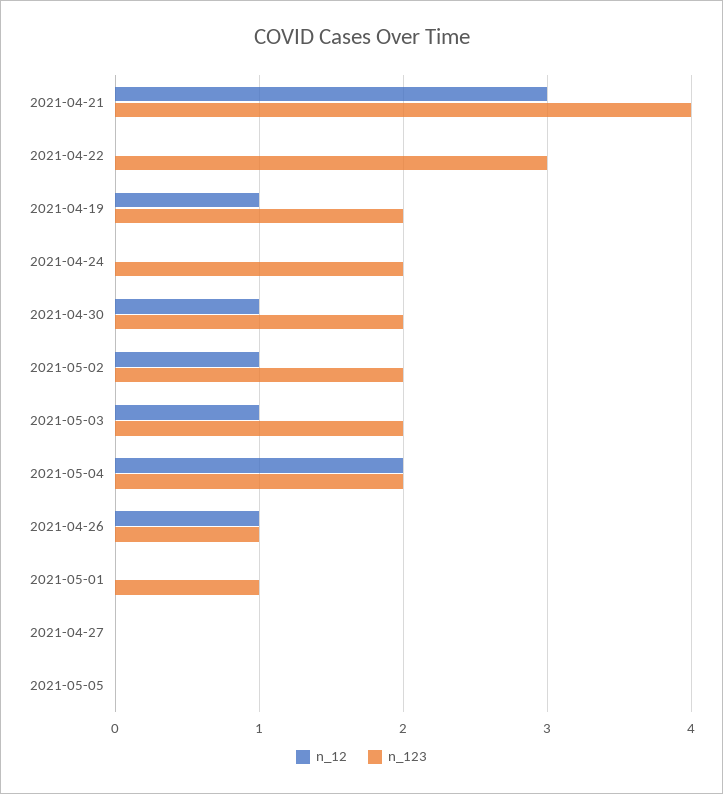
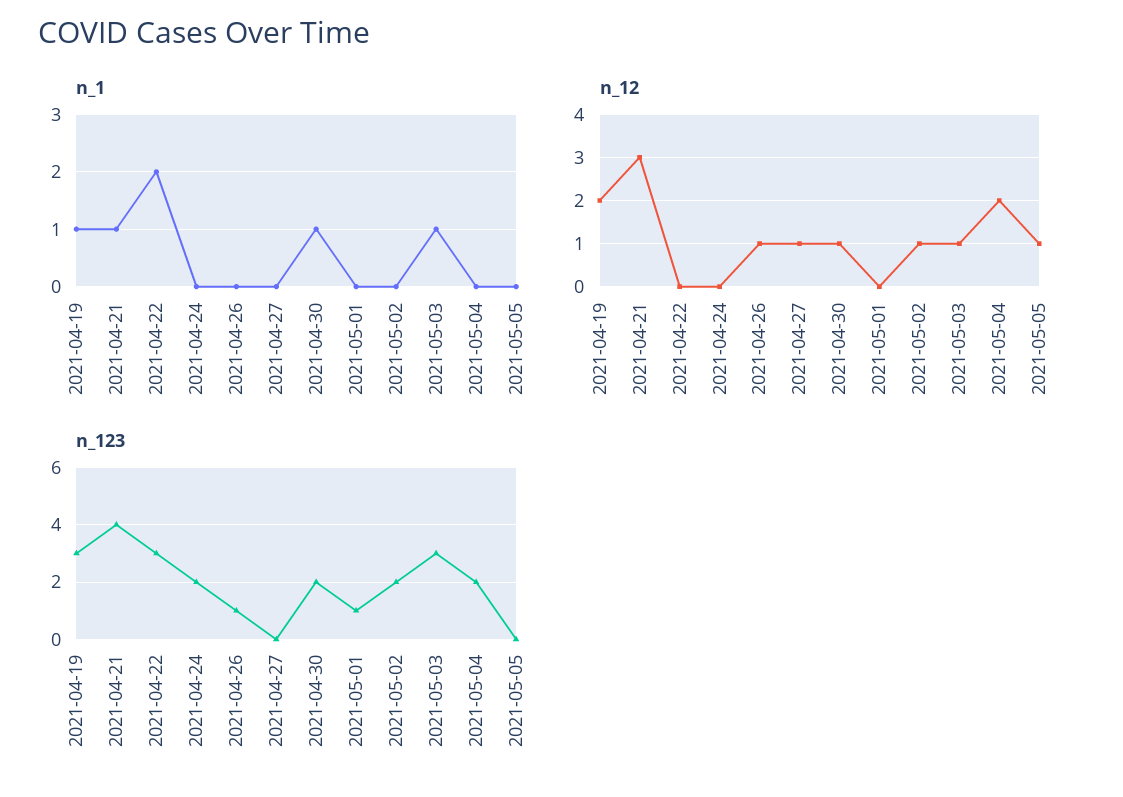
n_12, 2021-04-19: 1 -> 2
n_123, 2021-04-19: 2 -> 3
n_123, 2021-05-03: 2 -> 3
n_12, 2021-04-27: 0 -> 1
n_12, 2021-05-05: 0 -> 1
n_1, 2021-04-19: none -> 1
n_1, 2021-04-21: none -> 1
n_1, 2021-04-22: none -> 2
n_1, 2021-04-24: none -> 0
n_1, 2021-04-26: none -> 0
n_1, 2021-04-27: none -> 0
n_1, 2021-04-30: none -> 1
n_1, 2021-05-01: none -> 0
n_1, 2021-05-02: none -> 0
n_1, 2021-05-03: none -> 1
n_1, 2021-05-04: none -> 0
n_1, 2021-05-05: none -> 0

